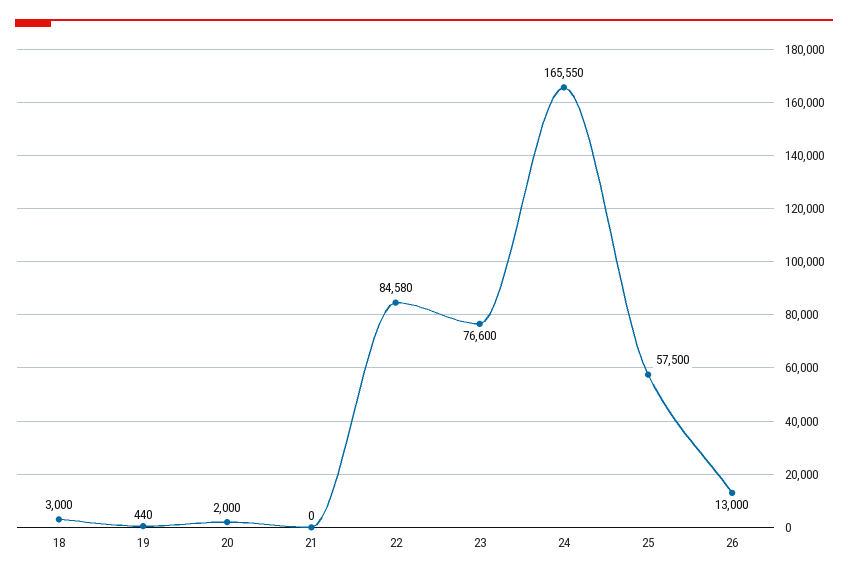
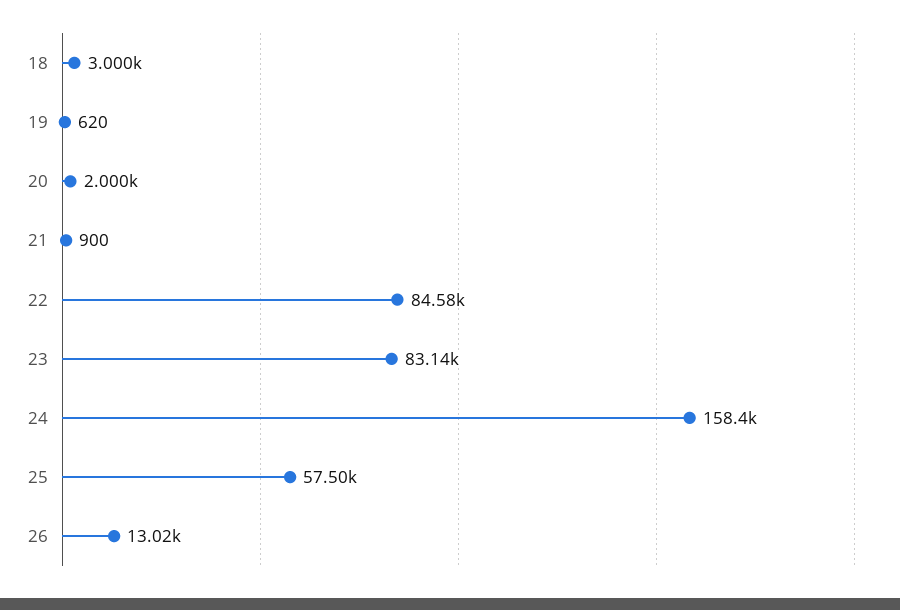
19: 440 -> 620
21: 0 -> 900
23: 76600 -> 83140
24: 165550 -> 158400
26: 13000 -> 13020

